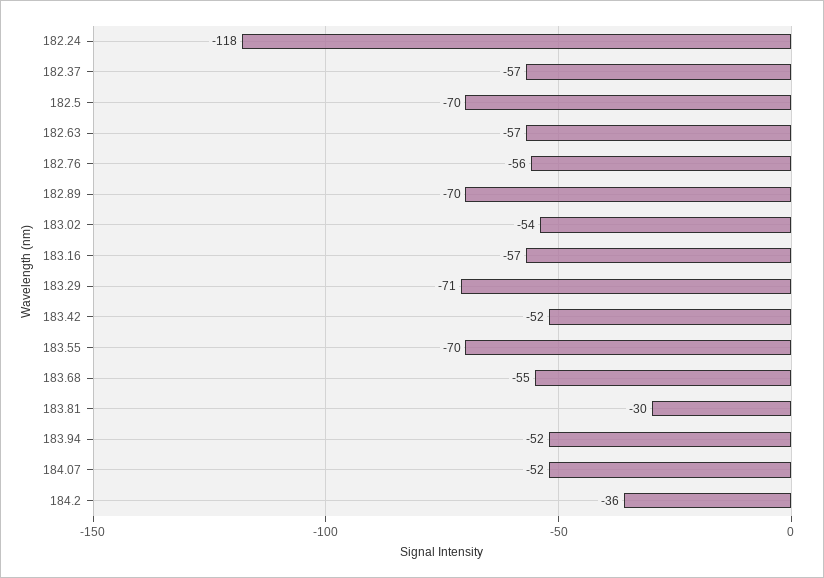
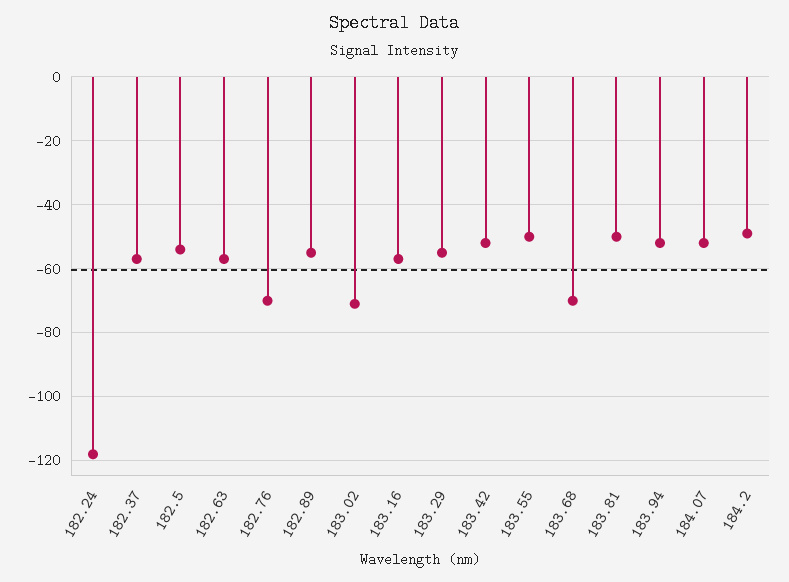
182.5: -70 -> -55
182.76: -56 -> -70
182.89: -70 -> -55
183.02: -54 -> -70
183.29: -71 -> -55
183.55: -70 -> -50
183.68: -55 -> -70
183.81: -30 -> -50
184.2: -36 -> -50

